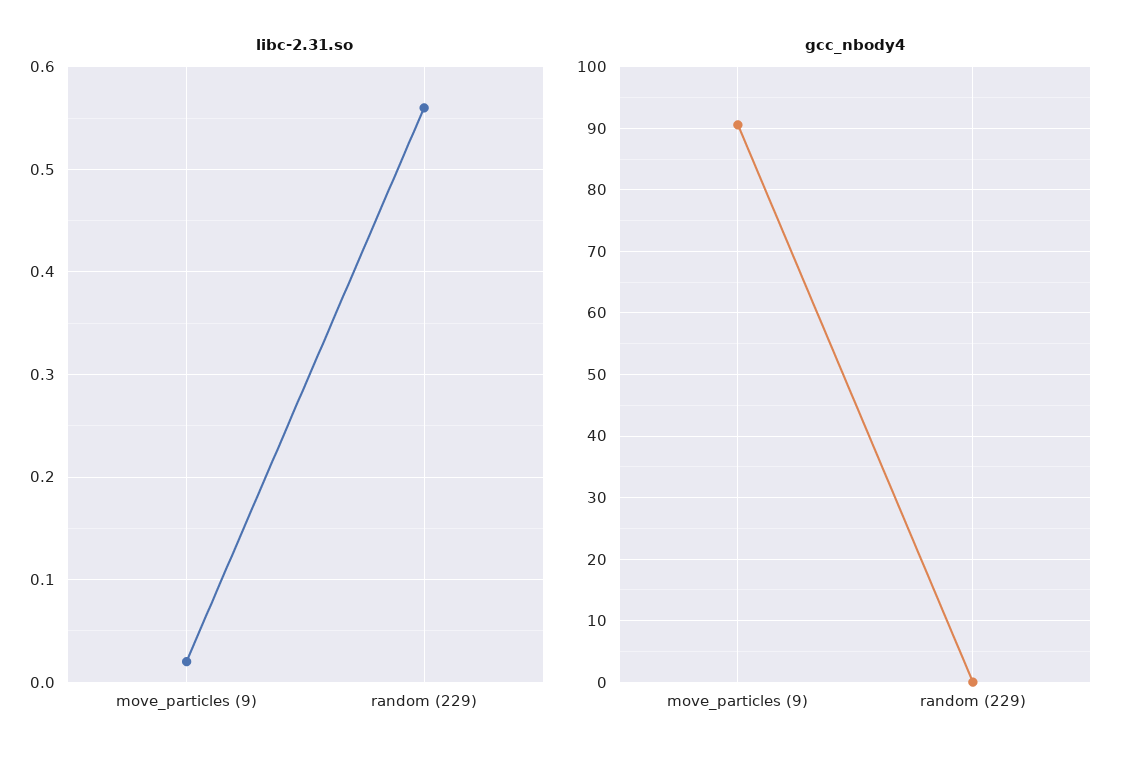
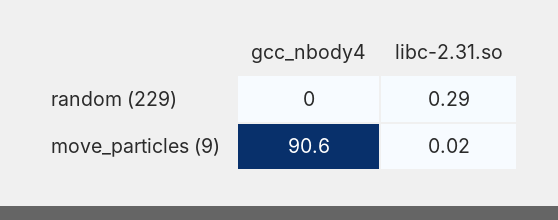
libc-2.31.so, random (229): 0.56 -> 0.29

